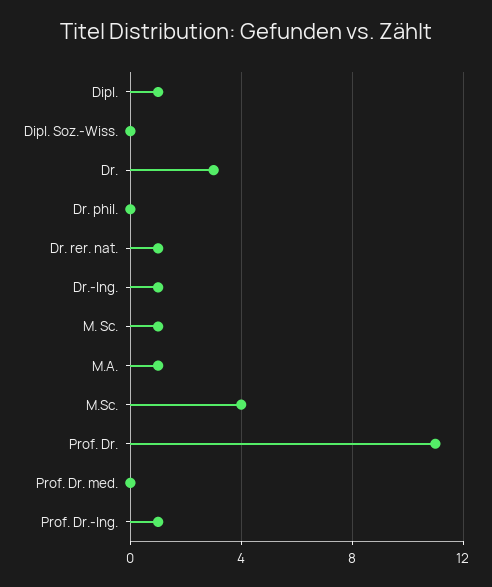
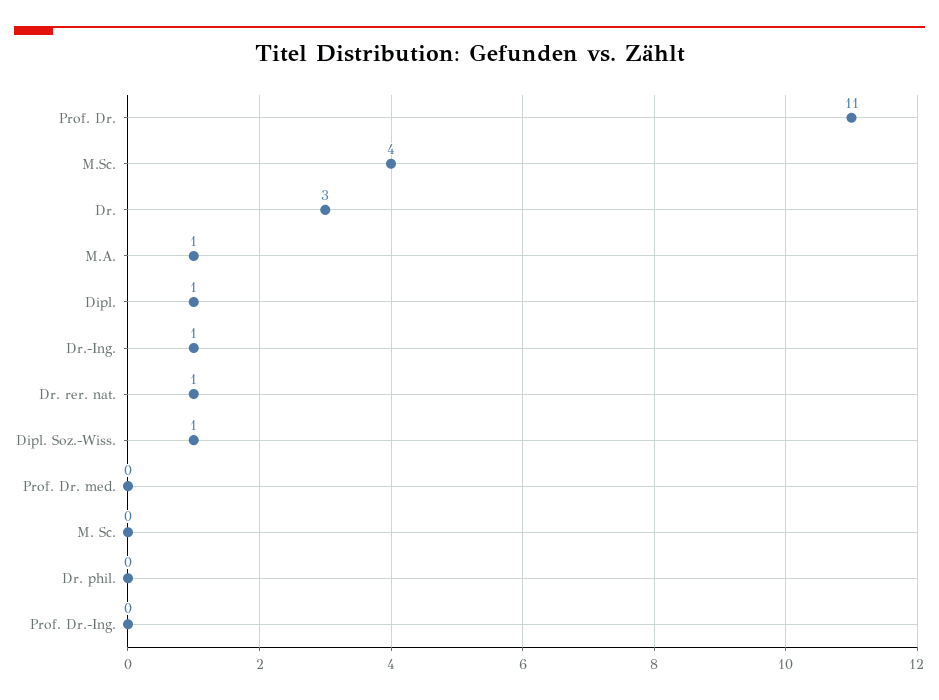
Dipl. Soz.-Wiss.: 0 -> 1
M. Sc.: 1 -> 0
Prof. Dr.-Ing.: 1 -> 0

